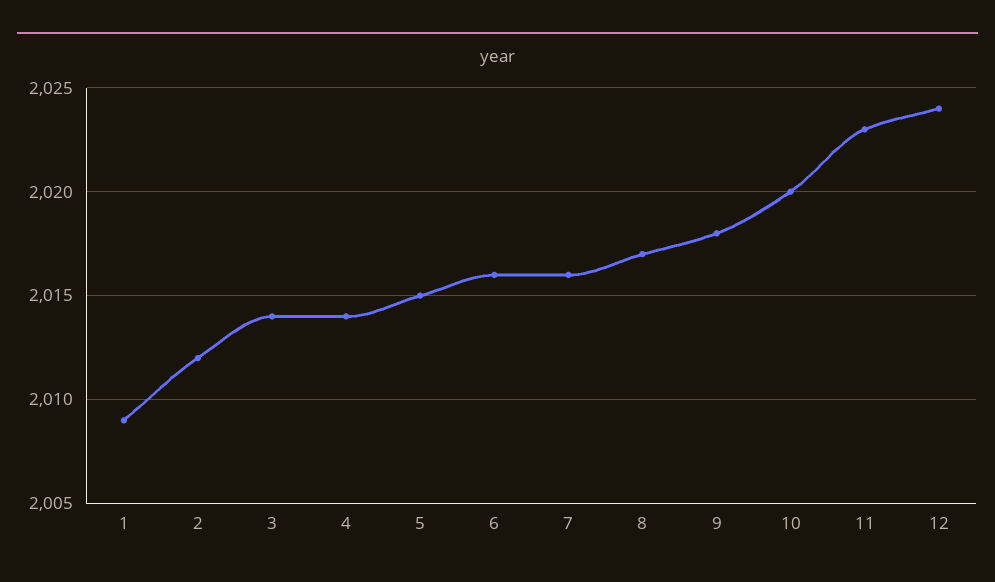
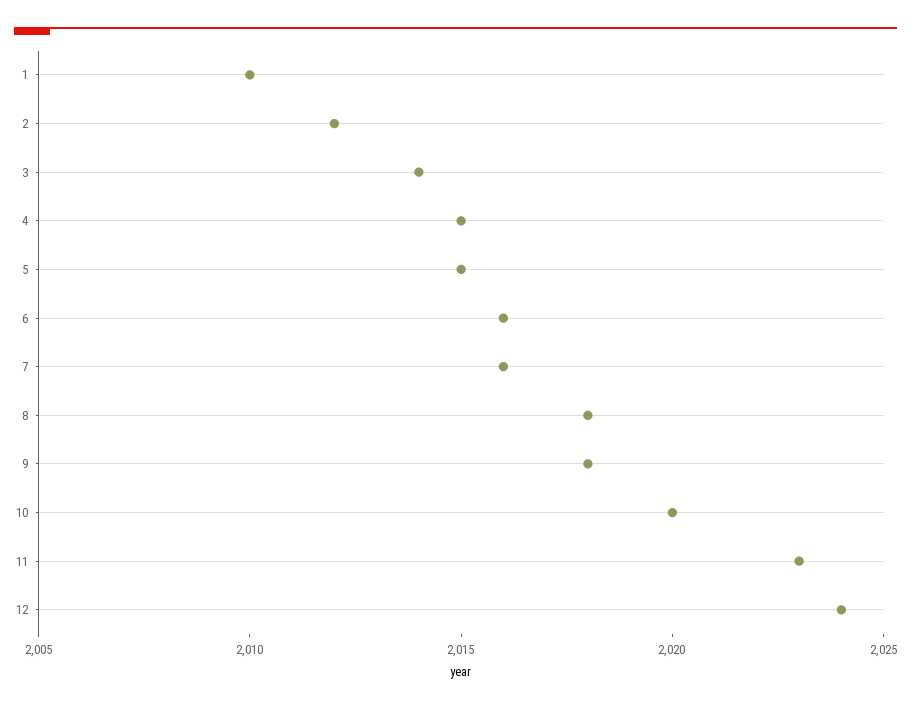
1: 2009 -> 2010
4: 2014 -> 2015
8: 2017 -> 2018

